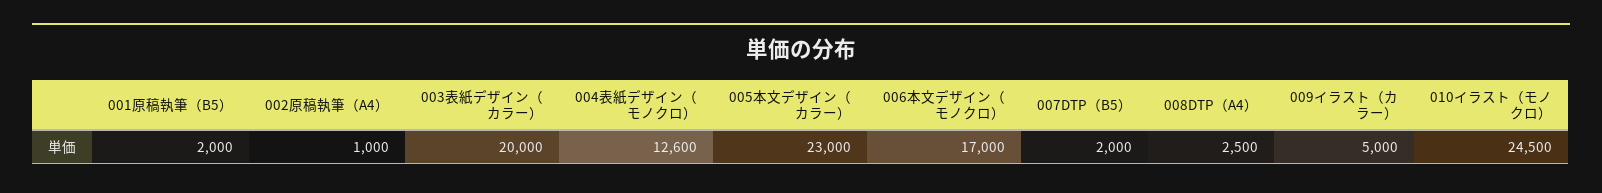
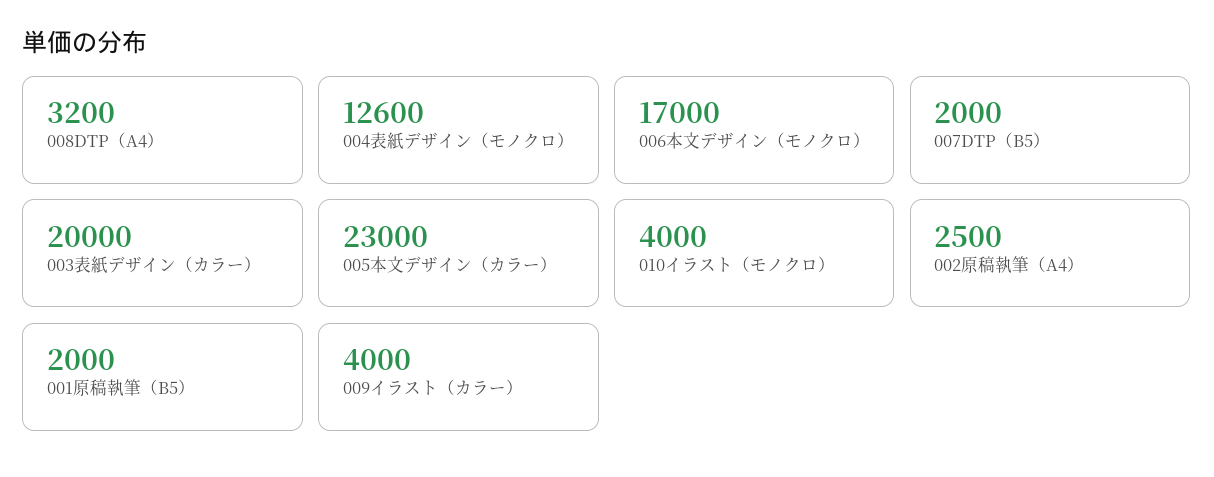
002原稿執筆（A4）: 1000 -> 2500
008DTP（A4）: 2500 -> 3200
009イラスト（カラー）: 5000 -> 4000
010イラスト（モノクロ）: 24500 -> 4000

